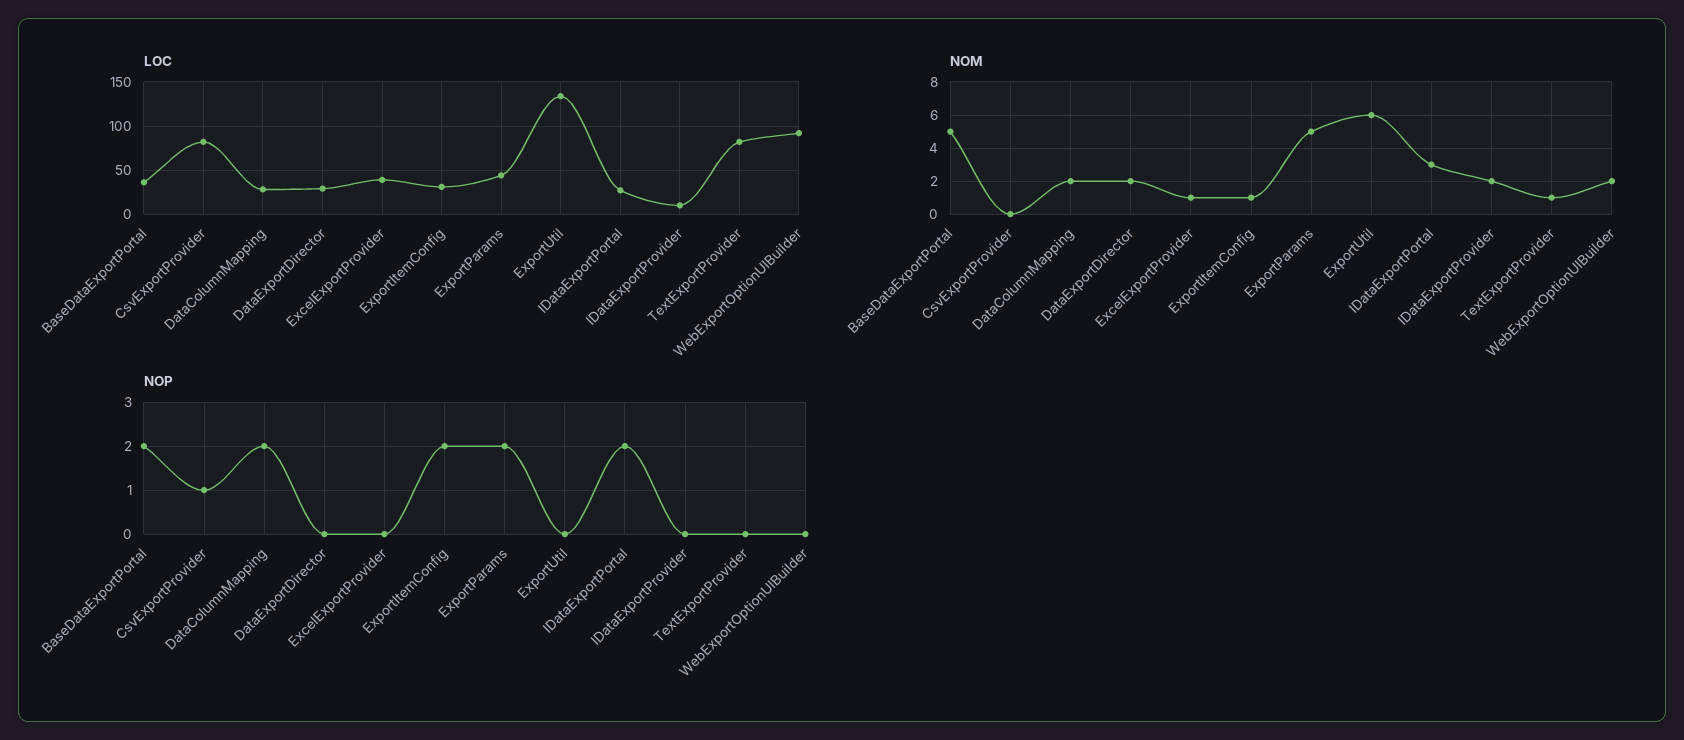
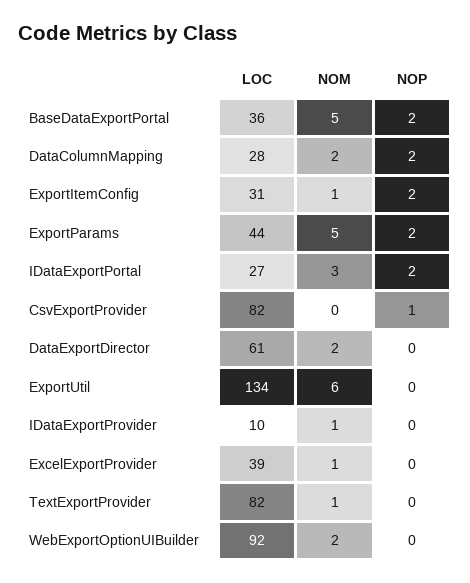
LOC, DataExportDirector: 30 -> 61
NOM, IDataExportProvider: 2 -> 1

